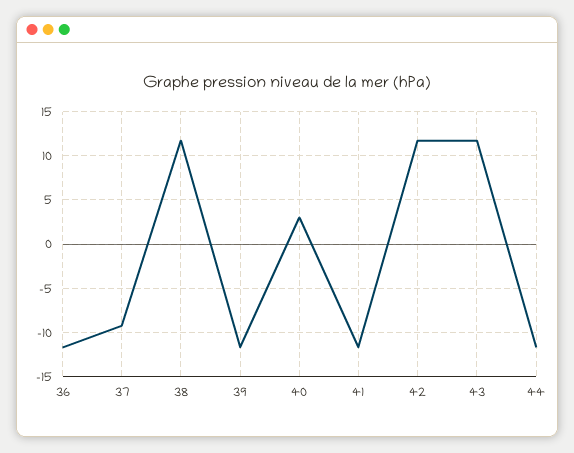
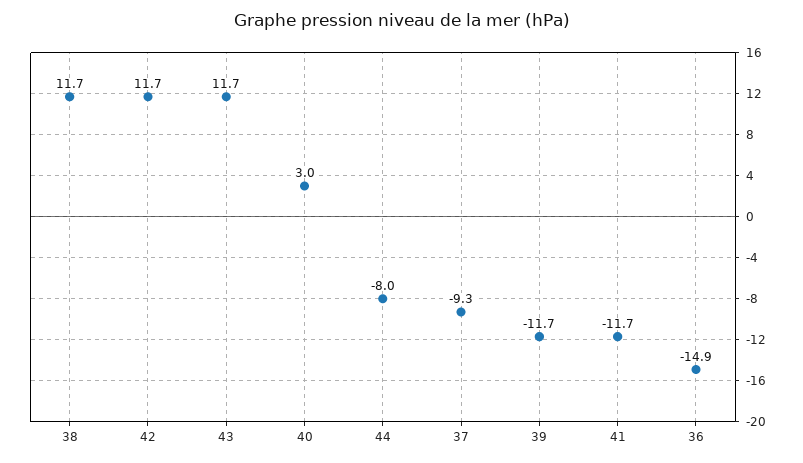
36: -12 -> -14.9
44: -12 -> -8

